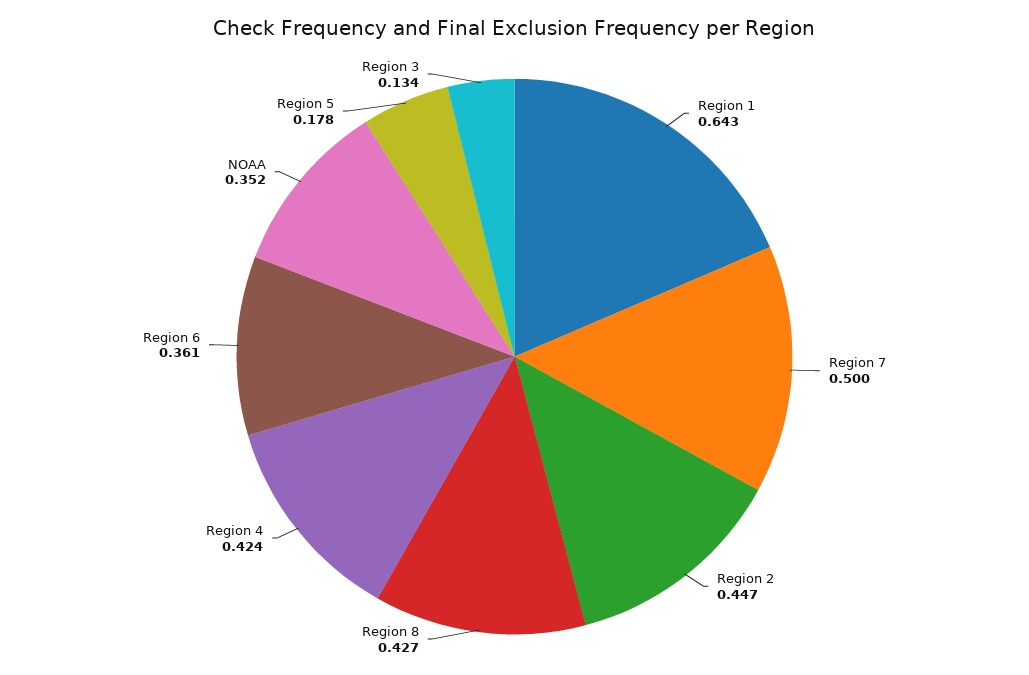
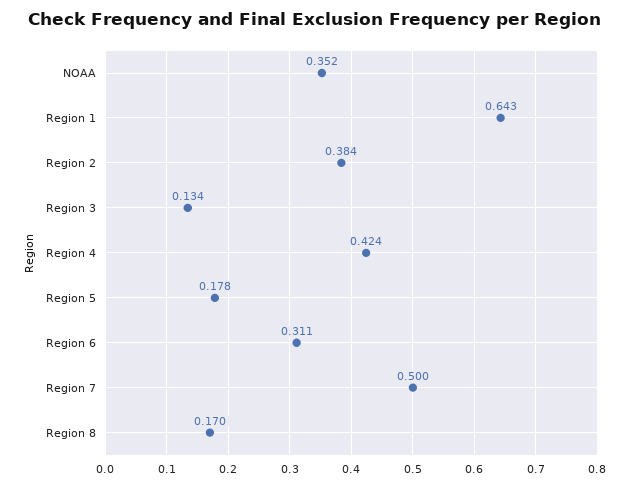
Region 2: 0.447 -> 0.384
Region 8: 0.427 -> 0.17
Region 6: 0.361 -> 0.311

